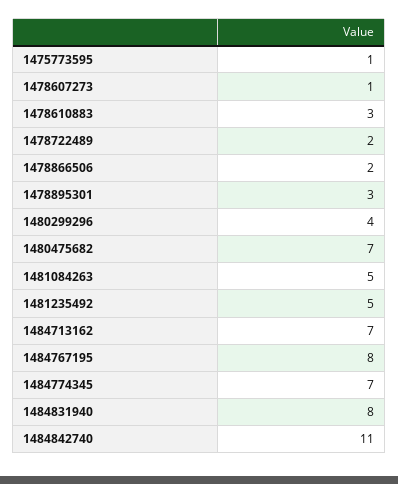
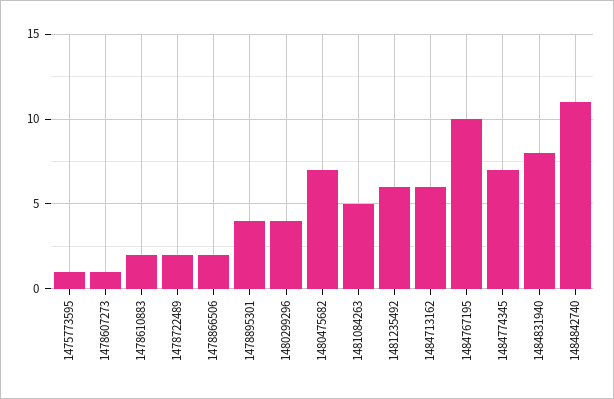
1478610883: 3 -> 2
1478895301: 3 -> 4
1481235492: 5 -> 6
1484713162: 7 -> 6
1484767195: 8 -> 10

